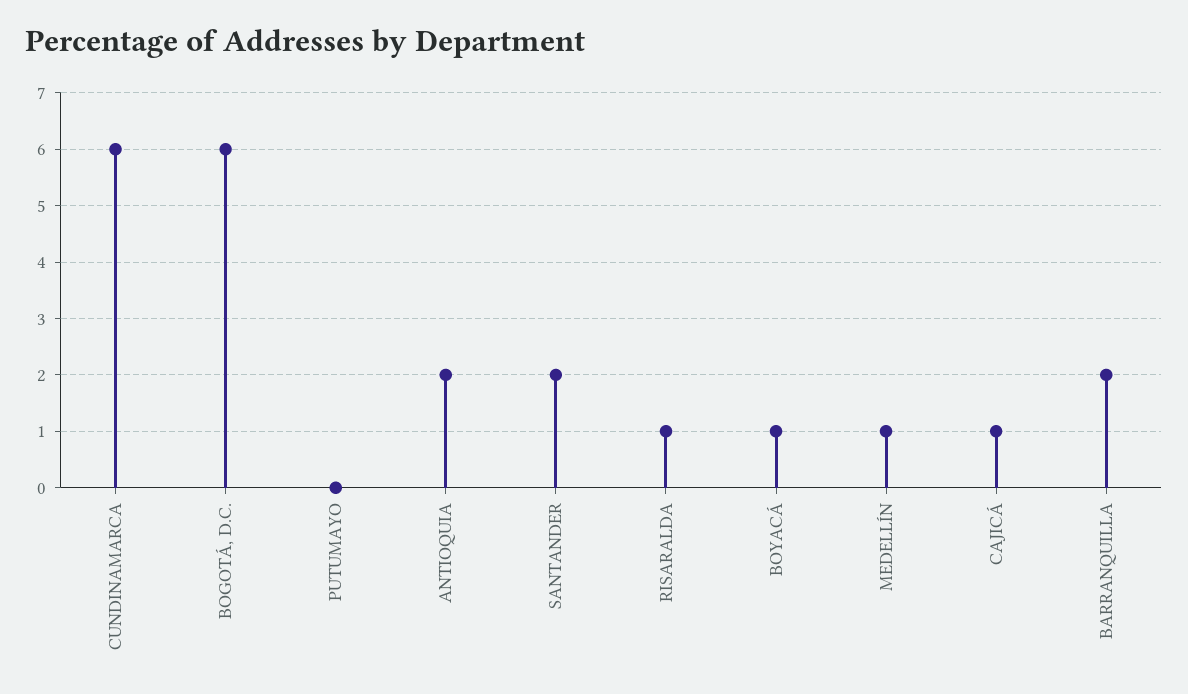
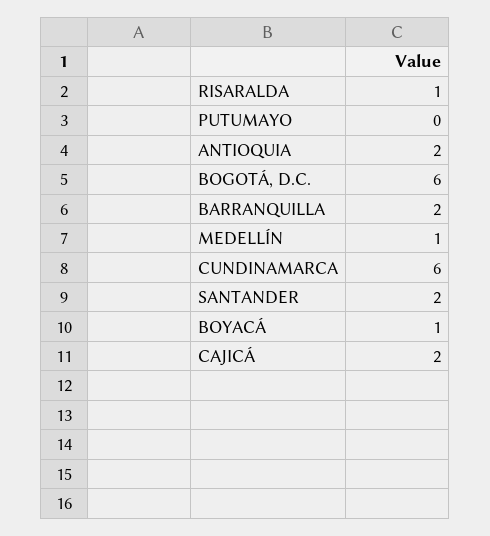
CAJICÁ: 1 -> 2

